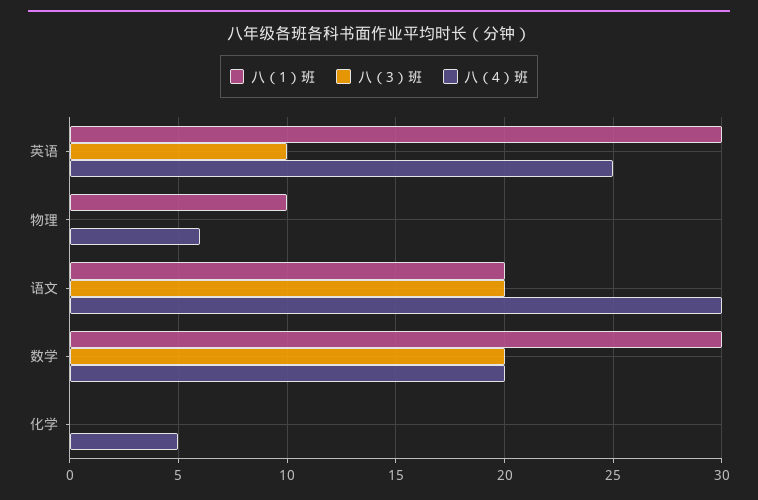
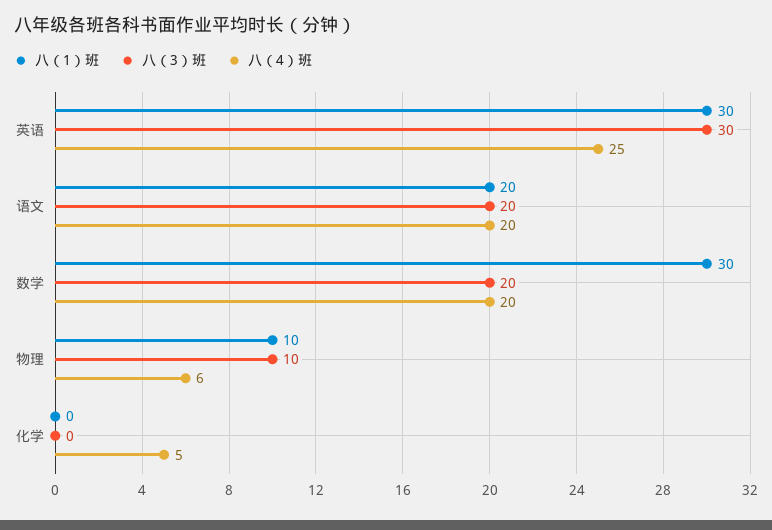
八（3）班, 英语: 10 -> 30
八（3）班, 物理: 0 -> 10
八（4）班, 语文: 30 -> 20

